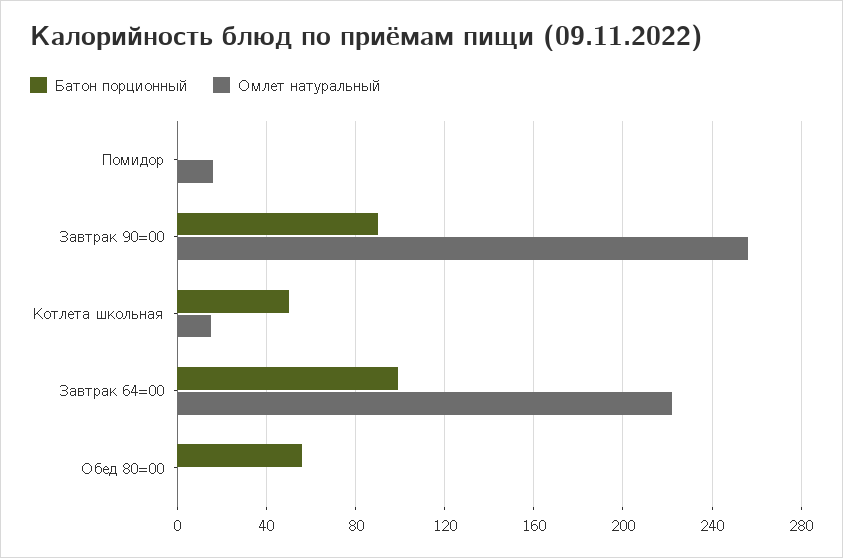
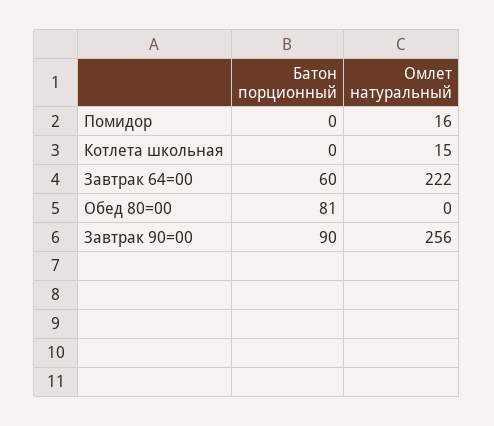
Батон порционный, Котлета школьная: 50 -> 0
Батон порционный, Завтрак 64=00: 100 -> 60
Батон порционный, Обед 80=00: 55 -> 81

